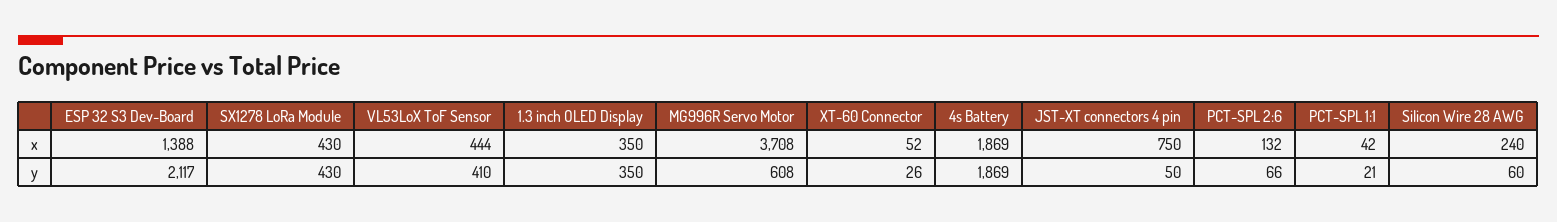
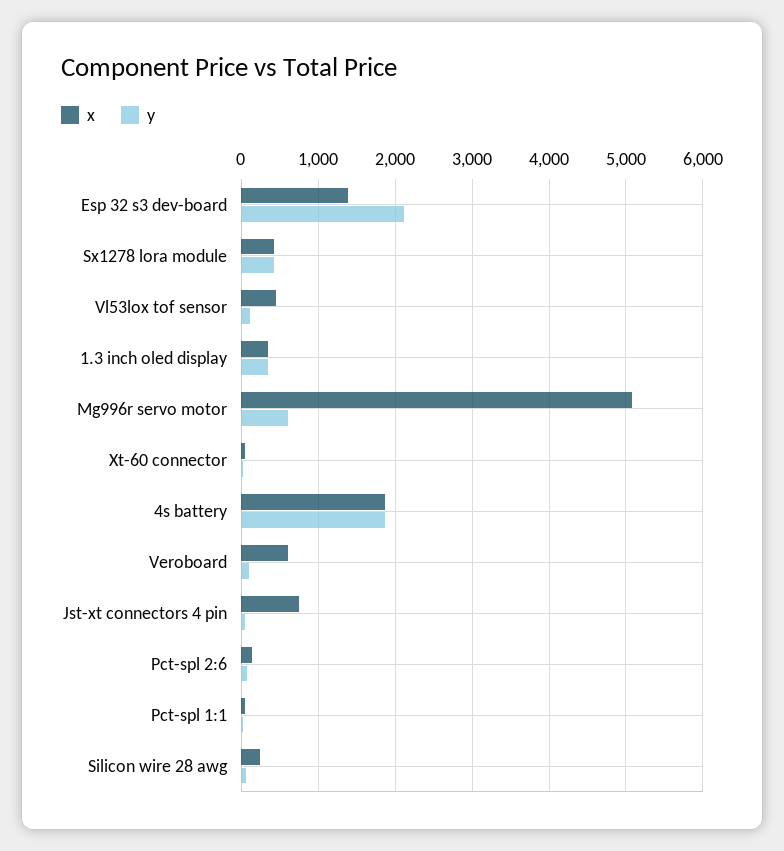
x, MG996R Servo Motor: 3708 -> 5100
y, VL53LoX ToF Sensor: 410 -> 100
x, Veroboard: none -> 600
y, Veroboard: none -> 100

